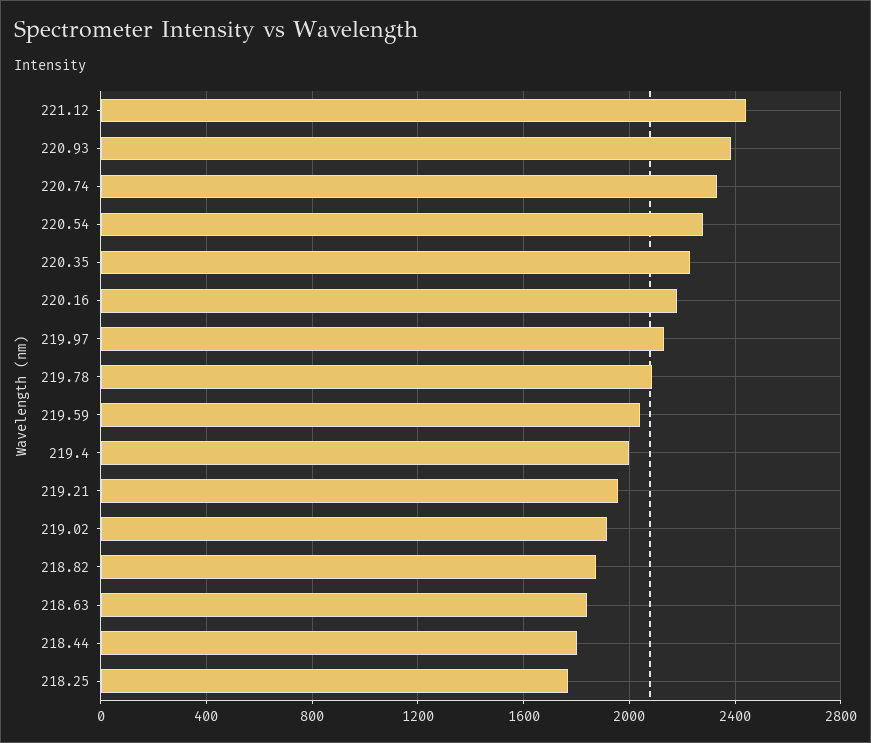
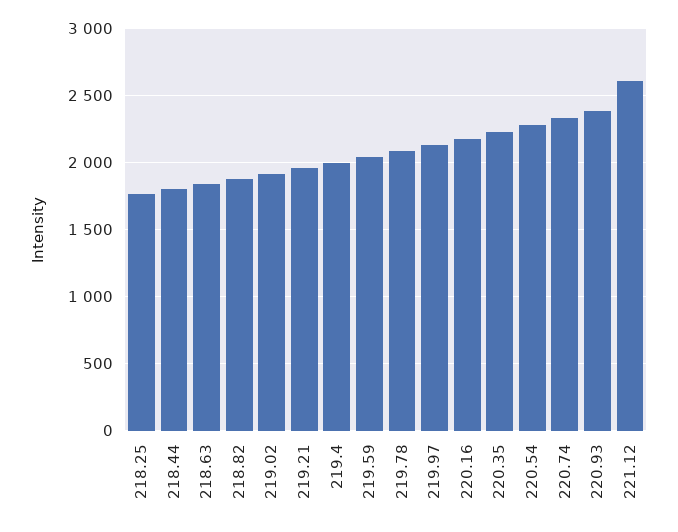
221.12: 2450 -> 2600

